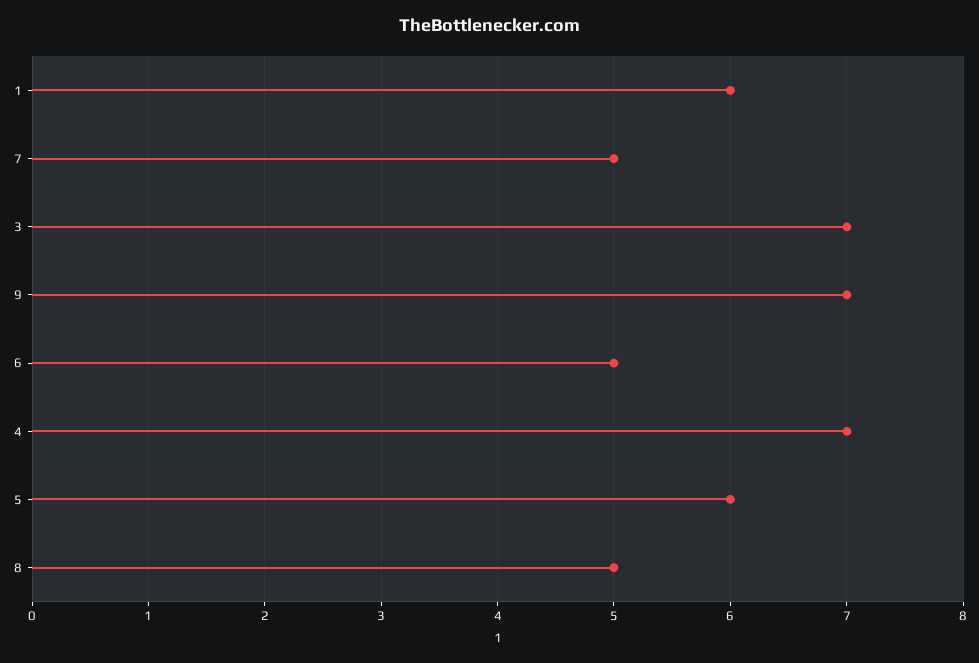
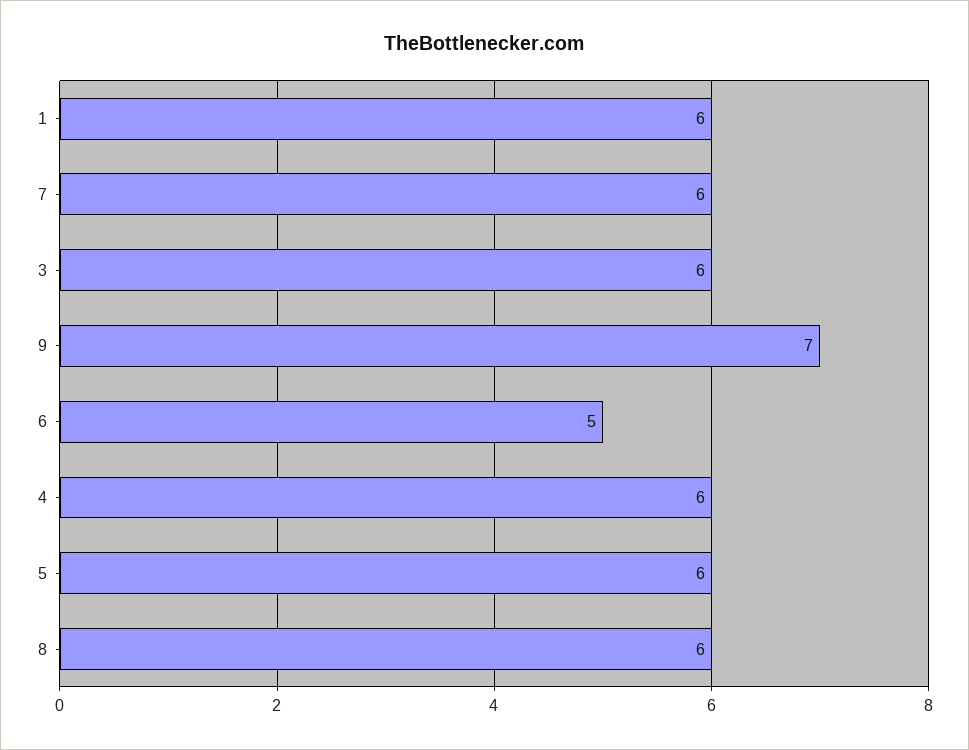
7: 5 -> 6
3: 7 -> 6
4: 7 -> 6
8: 5 -> 6

